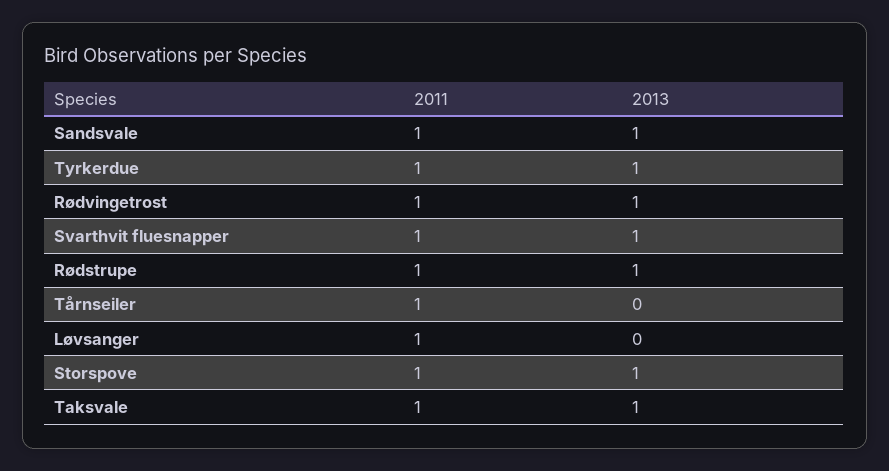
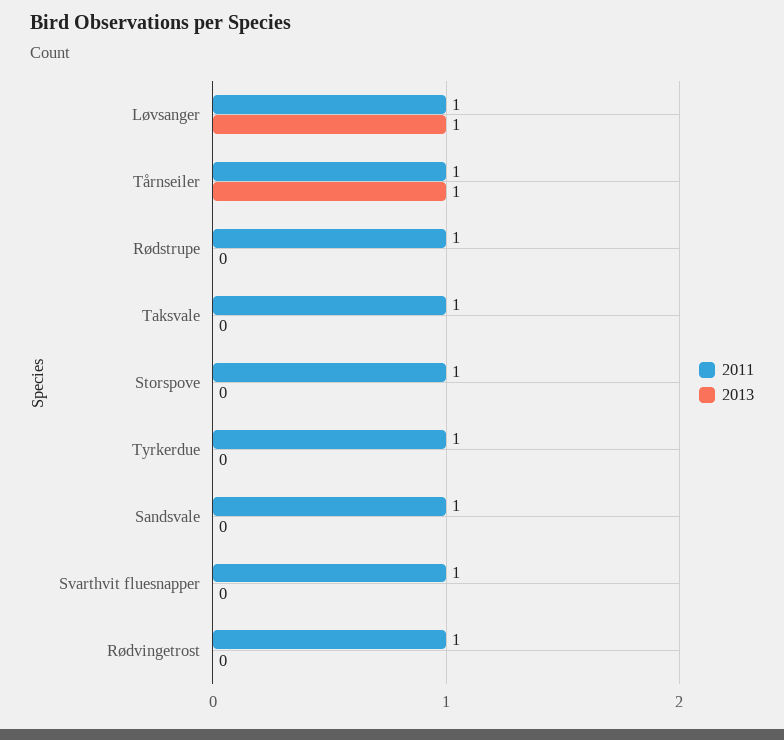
2013, Sandsvale: 1 -> 0
2013, Tyrkerdue: 1 -> 0
2013, Rødvingetrost: 1 -> 0
2013, Svarthvit fluesnapper: 1 -> 0
2013, Rødstrupe: 1 -> 0
2013, Tårnseiler: 0 -> 1
2013, Løvsanger: 0 -> 1
2013, Storspove: 1 -> 0
2013, Taksvale: 1 -> 0

